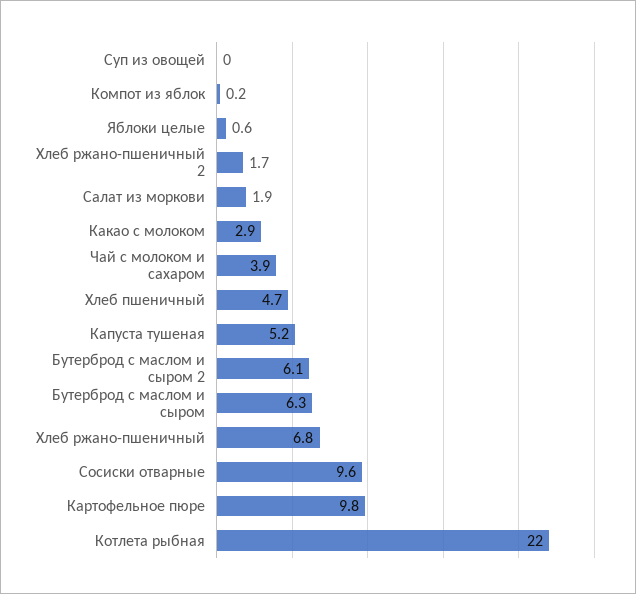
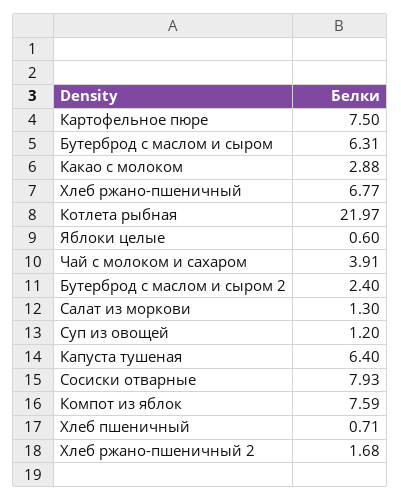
Суп из овощей: 0 -> 1.2
Компот из яблок: 0.2 -> 7.59
Салат из моркови: 1.9 -> 1.3
Хлеб пшеничный: 4.7 -> 0.71
Капуста тушеная: 5.2 -> 6.4
Бутерброд с маслом и сыром 2: 6.1 -> 2.4
Сосиски отварные: 9.6 -> 7.93
Картофельное пюре: 9.8 -> 7.5

